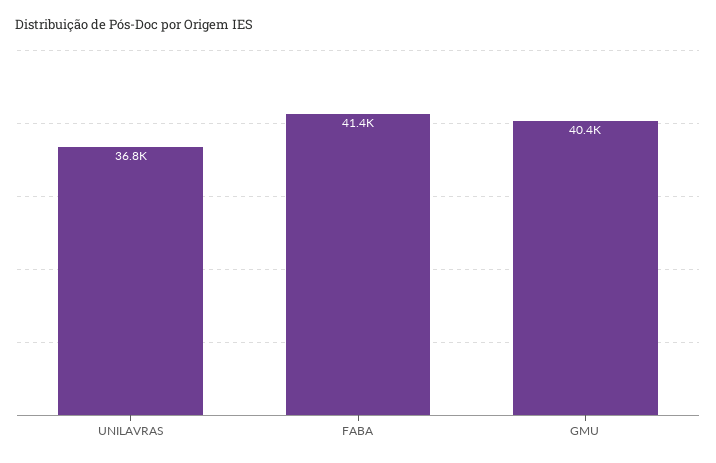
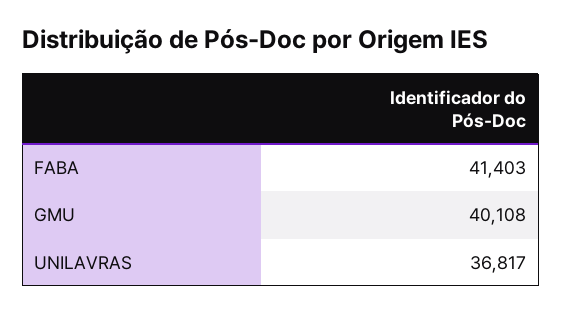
GMU: 40400 -> 40108

